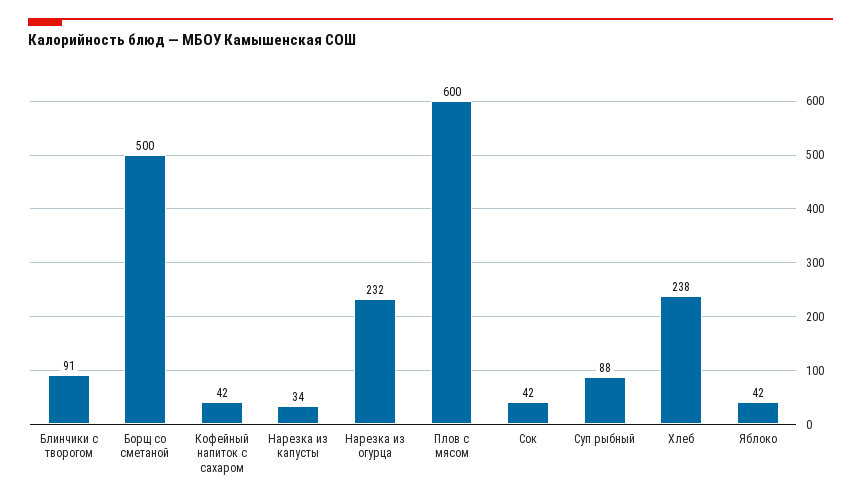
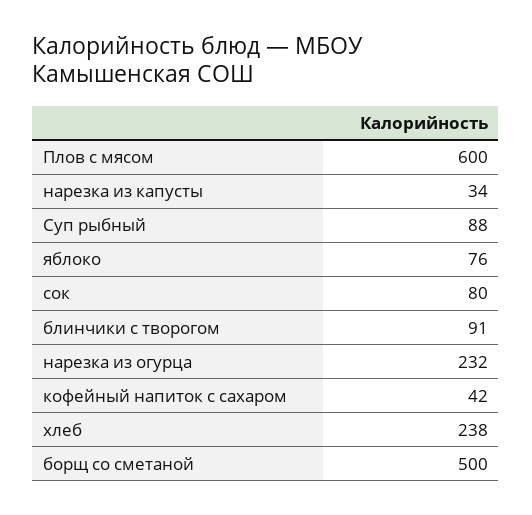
Сок: 42 -> 80
Яблоко: 42 -> 76

